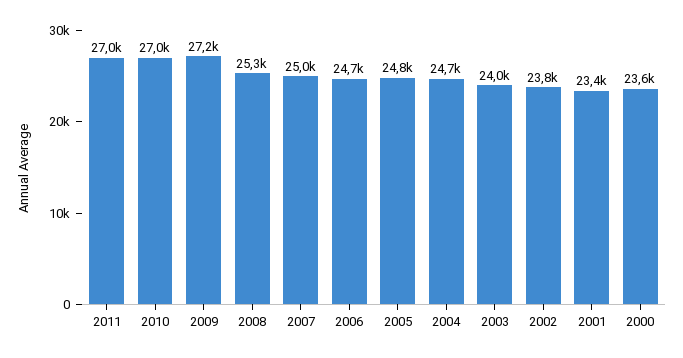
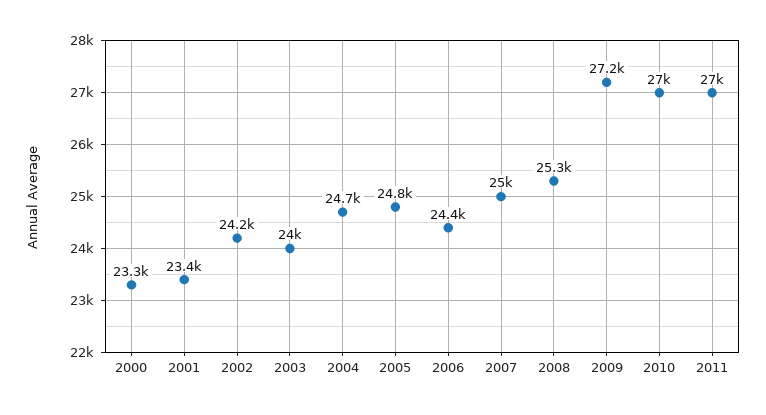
2006: 24700 -> 24400
2002: 23800 -> 24200
2000: 23600 -> 23300

